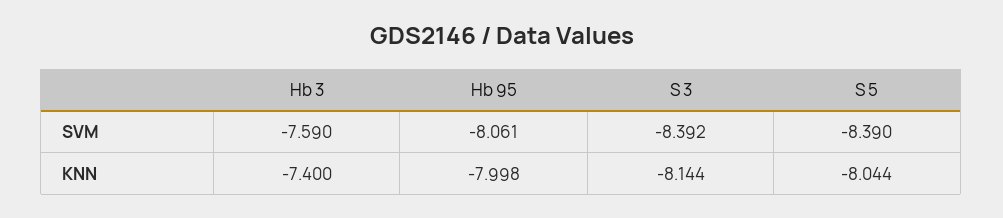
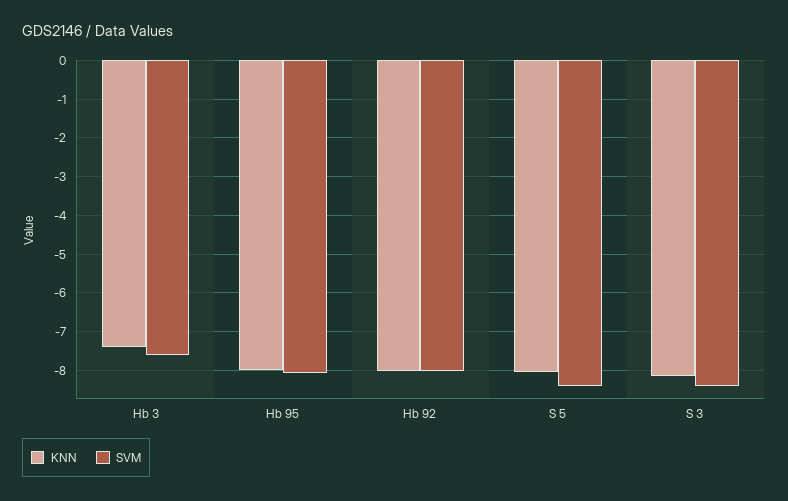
KNN, Hb 92: none -> -8
SVM, Hb 92: none -> -8

